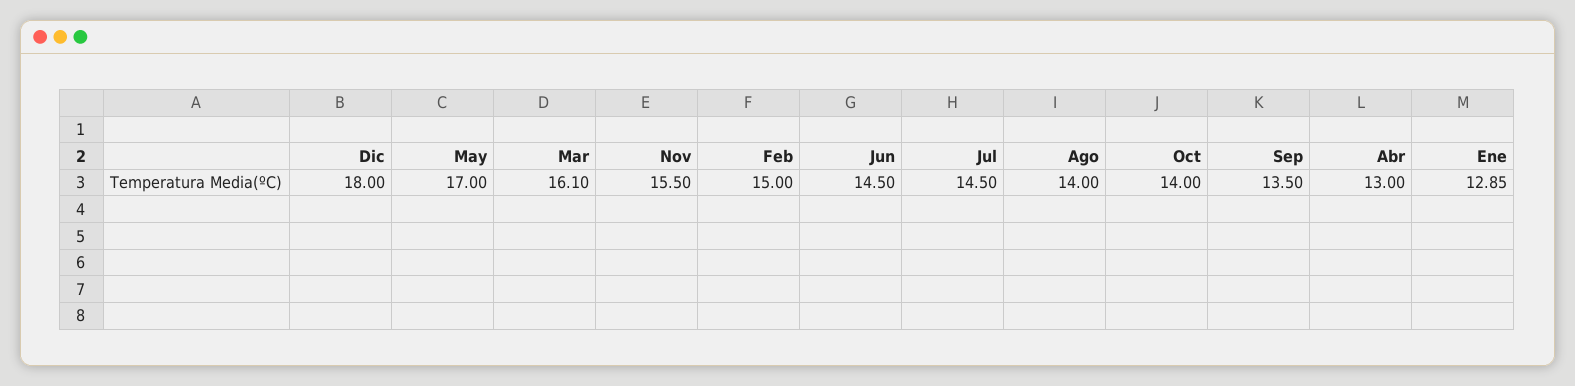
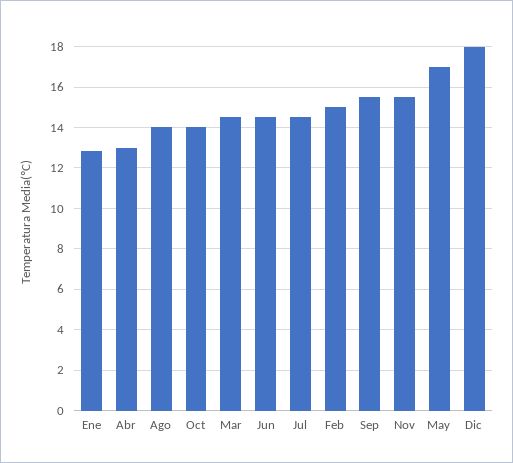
Mar: 16.1 -> 14.5
Sep: 13.5 -> 15.5

